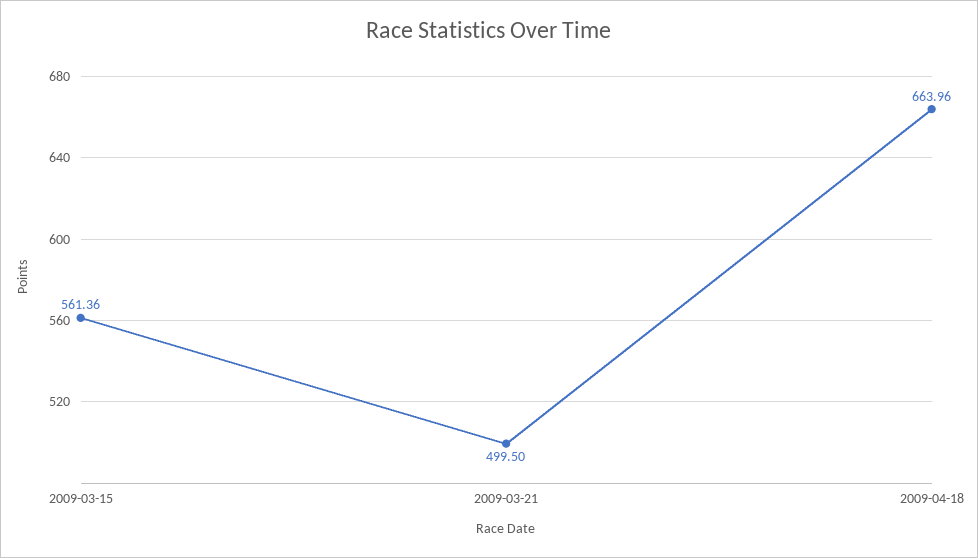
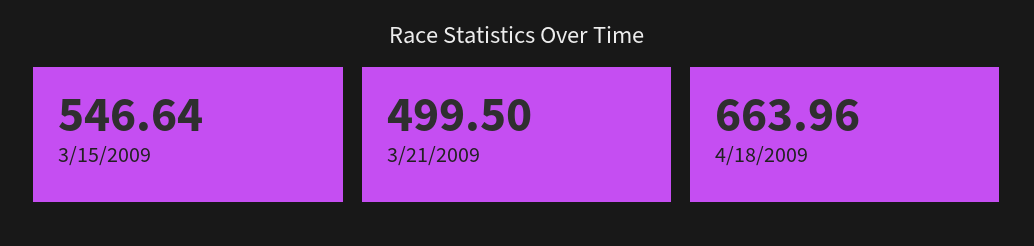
2009-03-15: 561.36 -> 546.64

